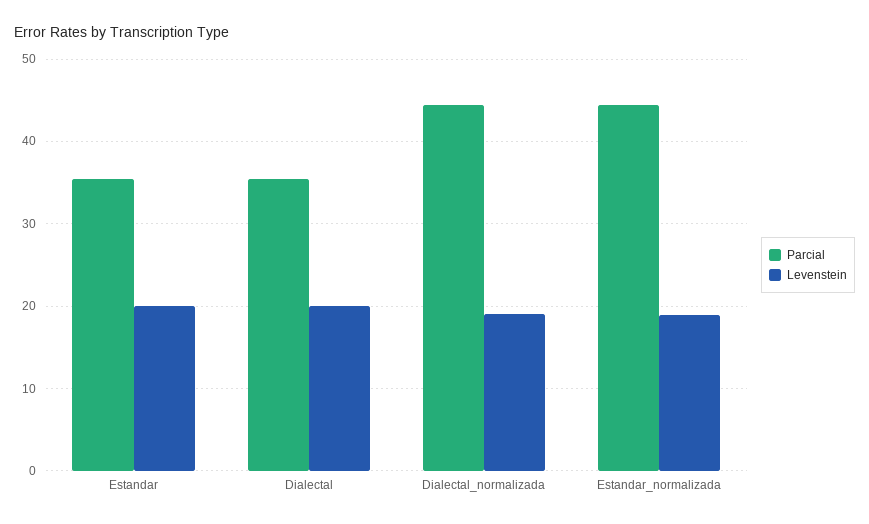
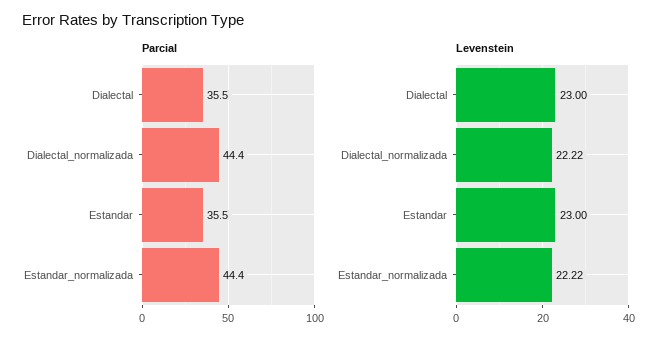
Levenstein, Estandar: 20 -> 23
Levenstein, Dialectal: 20 -> 23
Levenstein, Dialectal_normalizada: 19 -> 22.22
Levenstein, Estandar_normalizada: 19 -> 22.22

